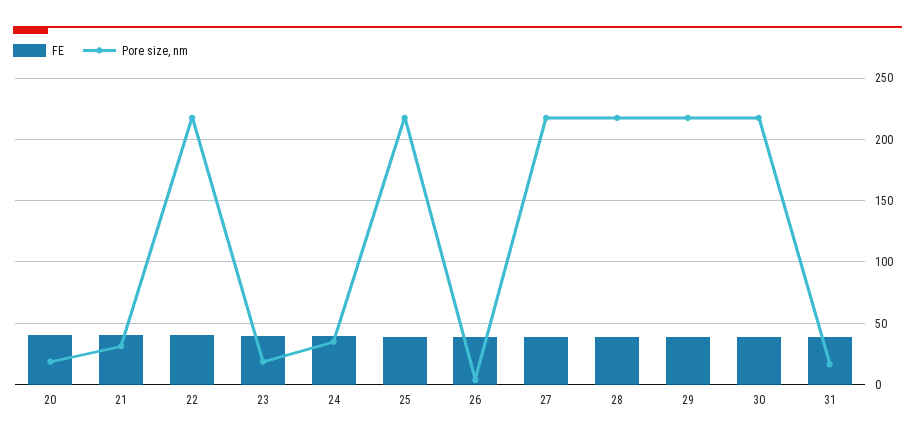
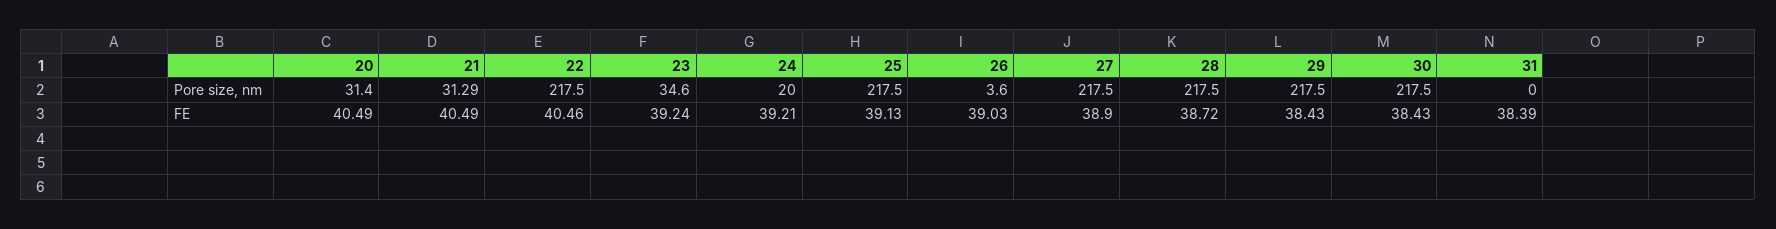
Pore size, nm, 20: 20 -> 31.4
Pore size, nm, 23: 20 -> 34.6
Pore size, nm, 24: 35 -> 20
Pore size, nm, 31: 15 -> 0

